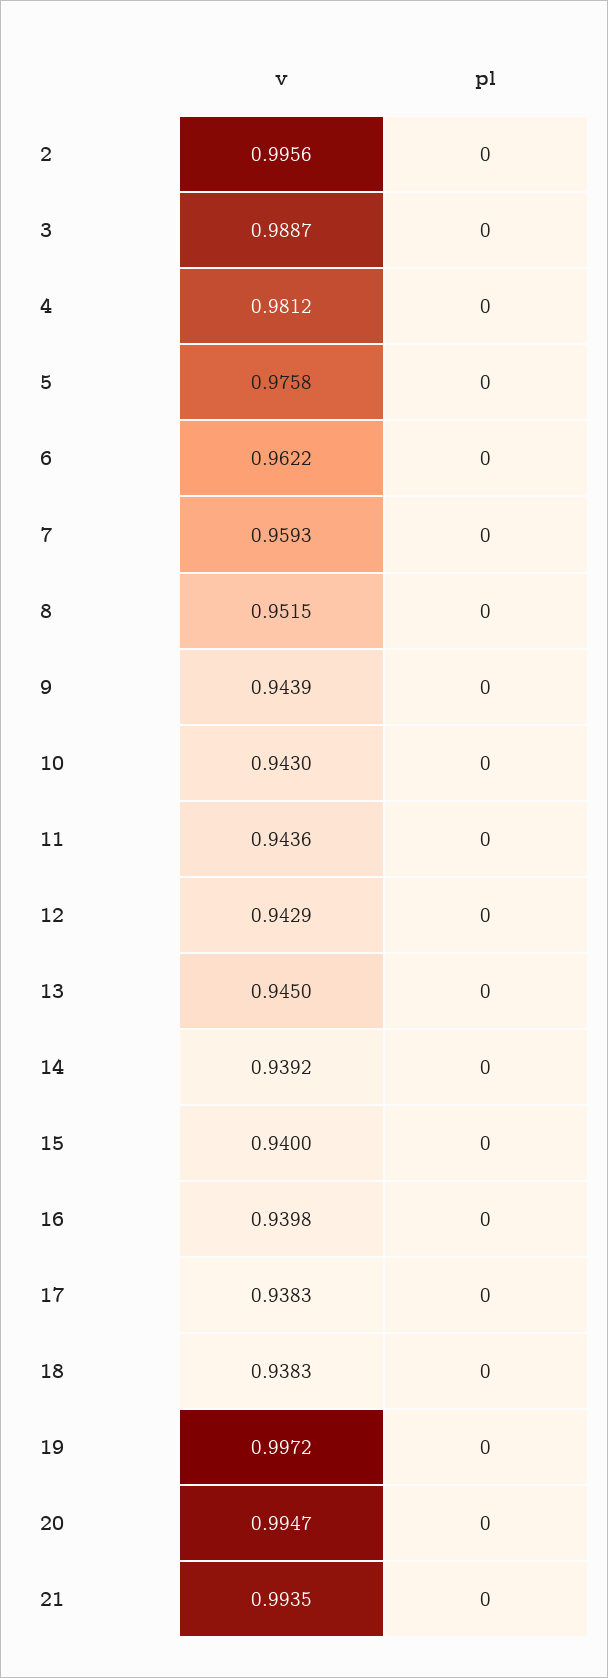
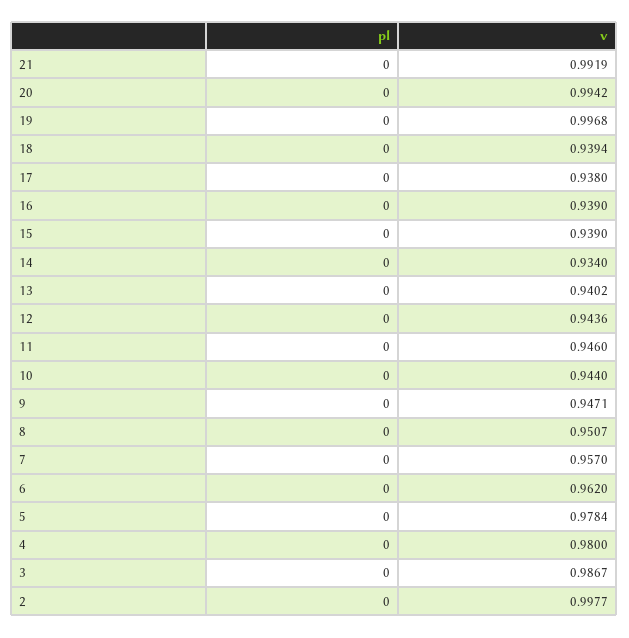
v, 2: 0.9956 -> 0.9977
v, 3: 0.9887 -> 0.9867
v, 4: 0.9812 -> 0.98
v, 5: 0.9758 -> 0.9784
v, 6: 0.9622 -> 0.962
v, 7: 0.9593 -> 0.957
v, 8: 0.9515 -> 0.9507
v, 9: 0.9439 -> 0.9471
v, 10: 0.943 -> 0.944
v, 11: 0.9436 -> 0.946
v, 12: 0.9429 -> 0.9436
v, 13: 0.945 -> 0.9402
v, 14: 0.9392 -> 0.934
v, 15: 0.94 -> 0.939
v, 16: 0.9398 -> 0.939
v, 17: 0.9383 -> 0.938
v, 18: 0.9383 -> 0.9394
v, 19: 0.9972 -> 0.9968
v, 20: 0.9947 -> 0.9942
v, 21: 0.9935 -> 0.9919

